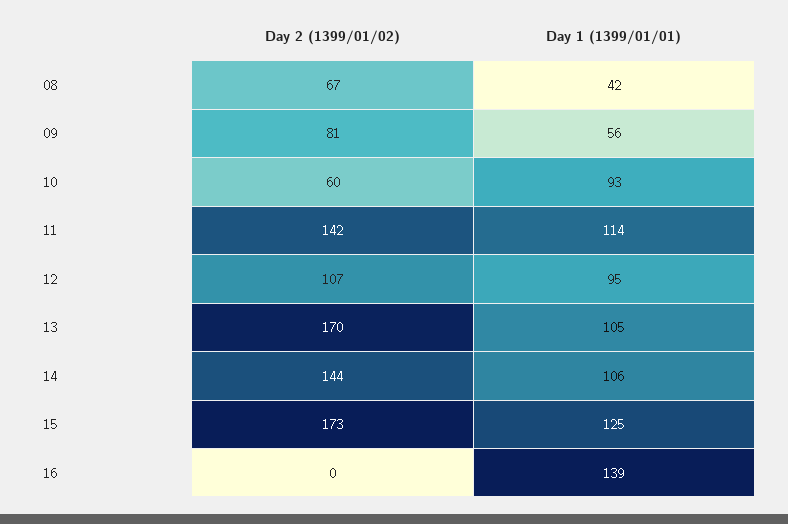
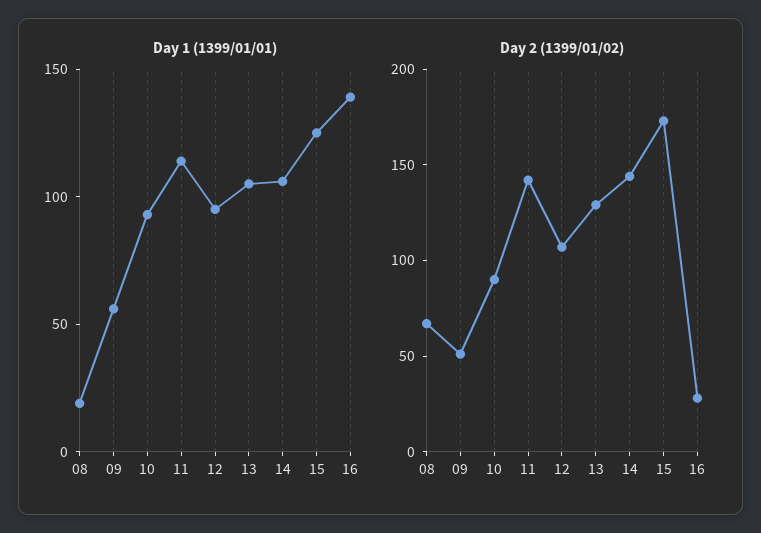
Day 1 (1399/01/01), 08: 42 -> 20
Day 2 (1399/01/02), 09: 81 -> 50
Day 2 (1399/01/02), 10: 60 -> 90
Day 2 (1399/01/02), 13: 170 -> 130
Day 2 (1399/01/02), 16: 0 -> 30

